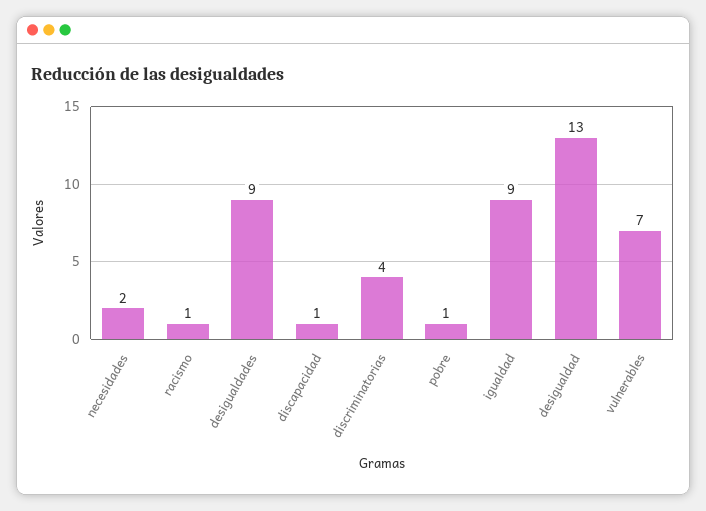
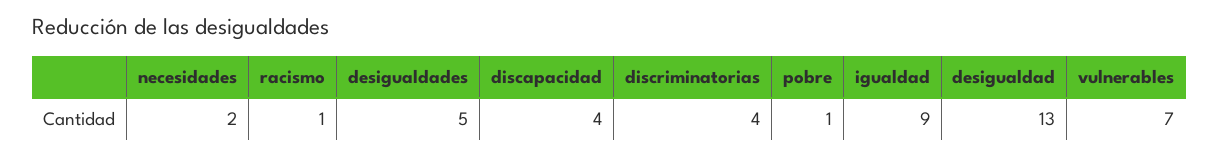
desigualdades: 9 -> 5
discapacidad: 1 -> 4

